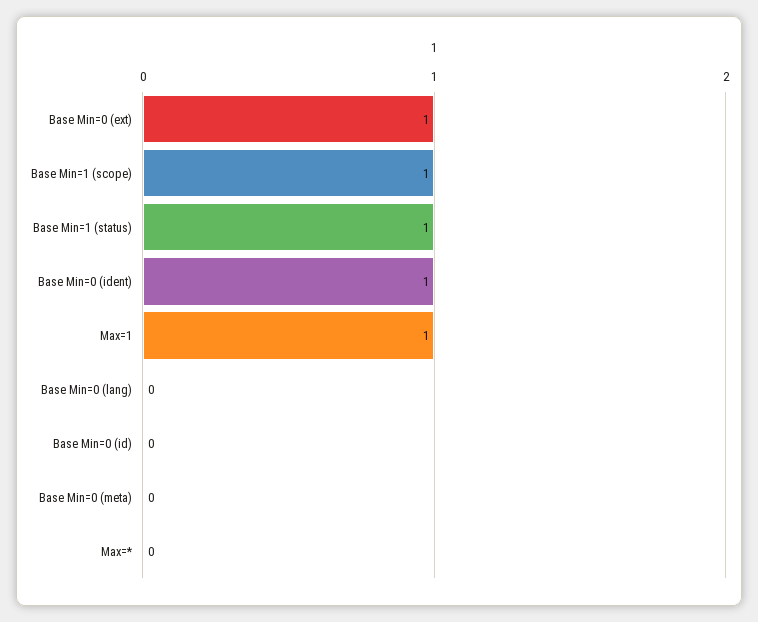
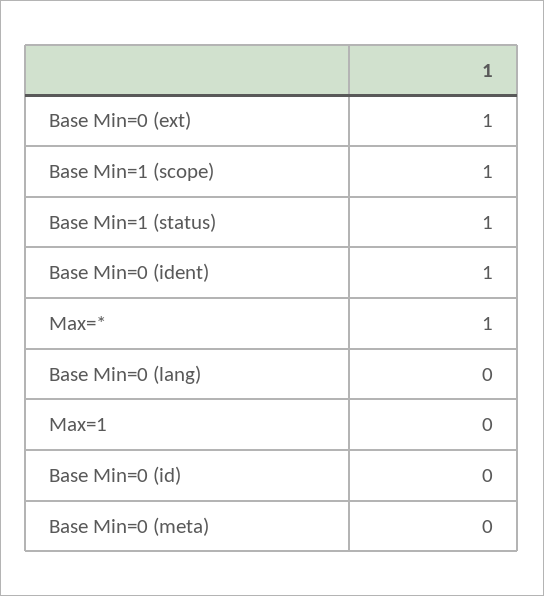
Max=1: 1 -> 0
Max=*: 0 -> 1

